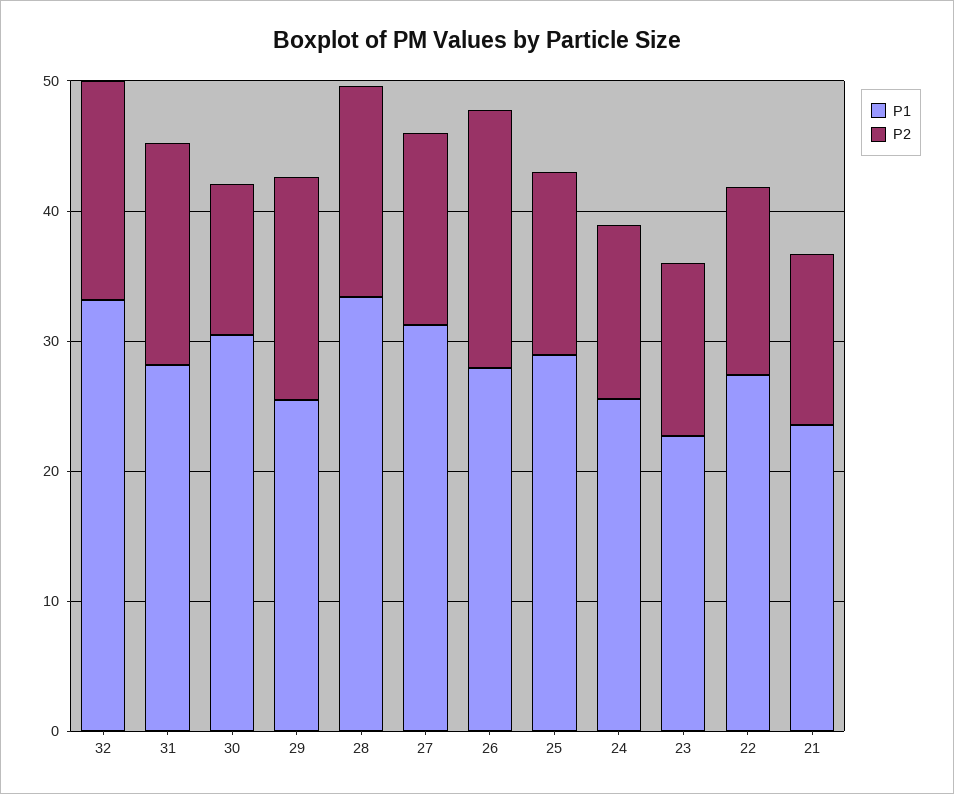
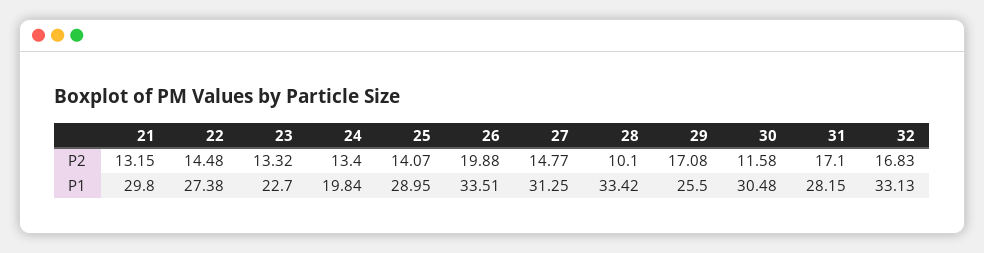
P2, 28: 16 -> 10.1
P1, 26: 28 -> 33.51
P1, 24: 26 -> 19.84
P1, 21: 24 -> 29.8

